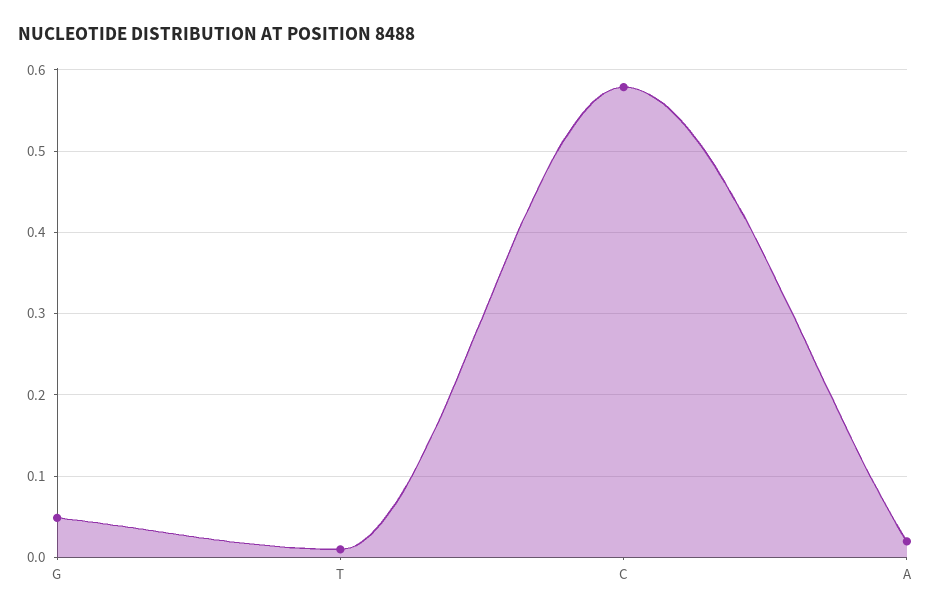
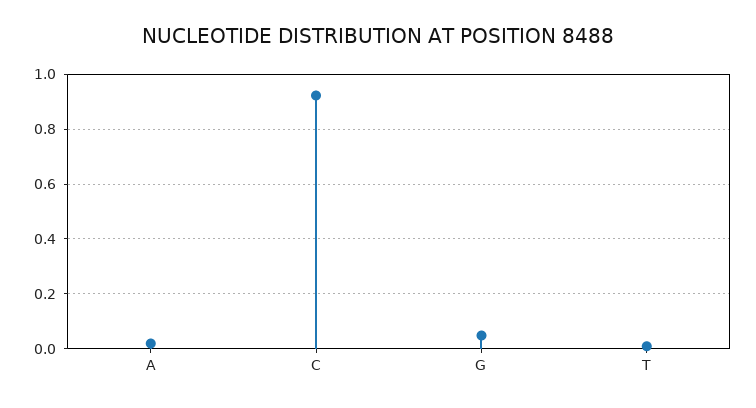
C: 0.58 -> 0.925

